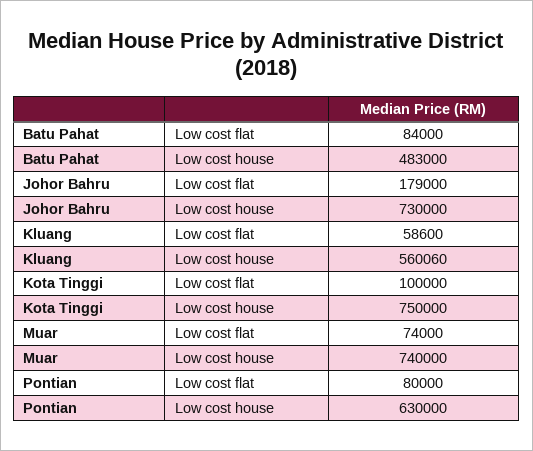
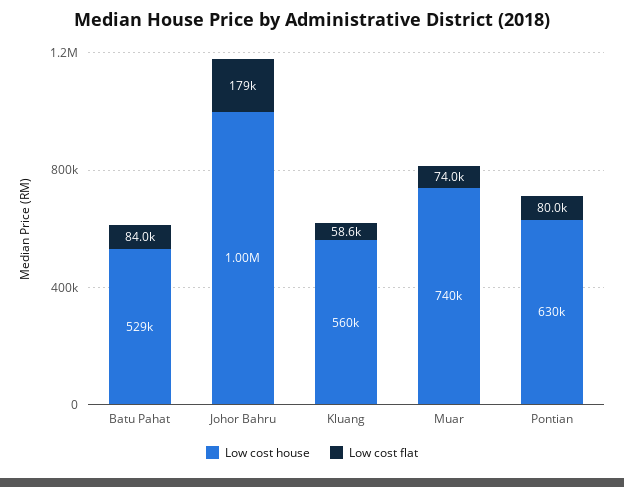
Low cost house, Batu Pahat: 483000 -> 529000
Low cost house, Johor Bahru: 730000 -> 1000000
Low cost flat, Kota Tinggi: 100000 -> none
Low cost house, Kota Tinggi: 750000 -> none

